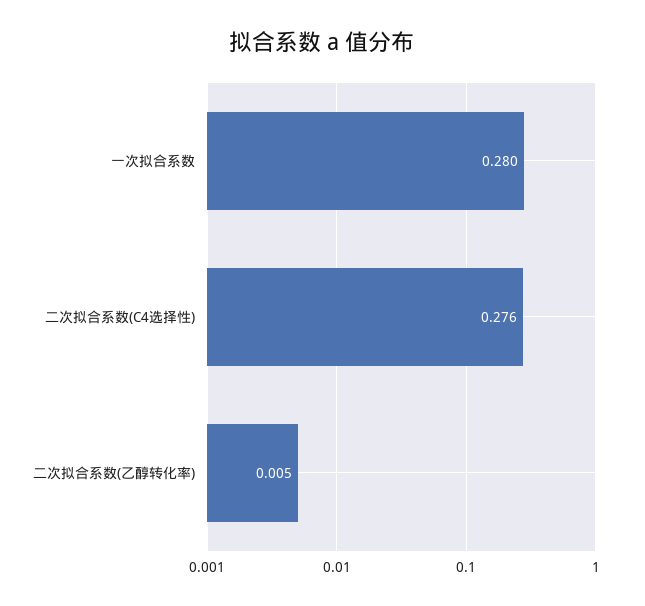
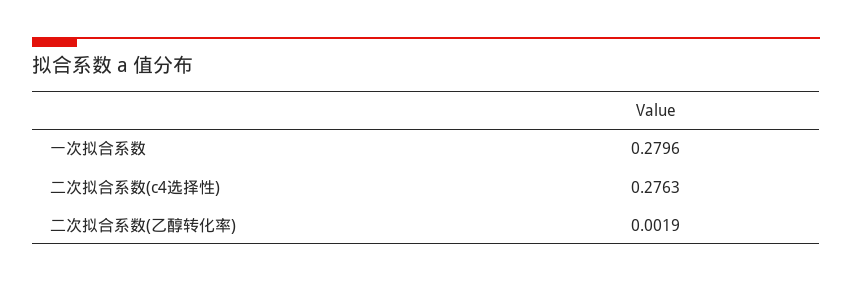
二次拟合系数(乙醇转化率): 0.005 -> 0.0019

